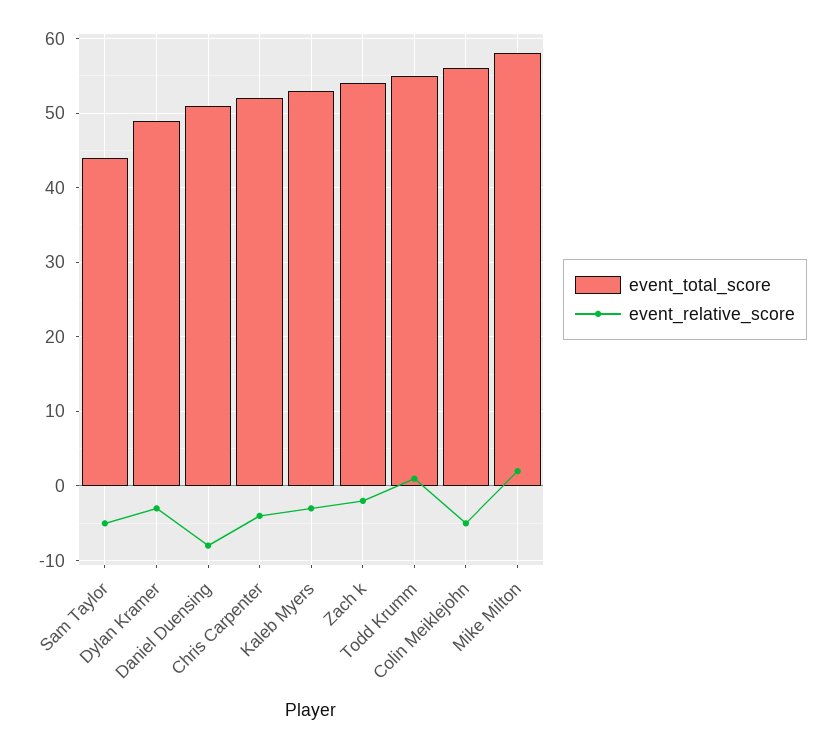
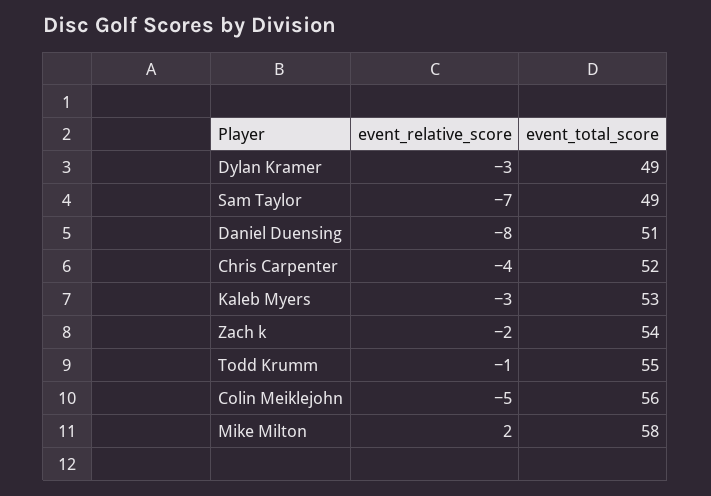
event_total_score, Sam Taylor: 44 -> 49
event_relative_score, Sam Taylor: -5 -> -7
event_relative_score, Todd Krumm: 1 -> -1

